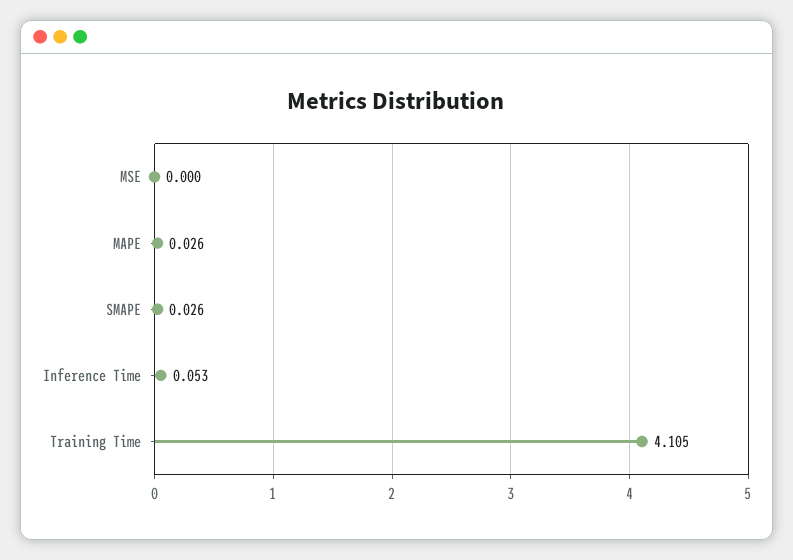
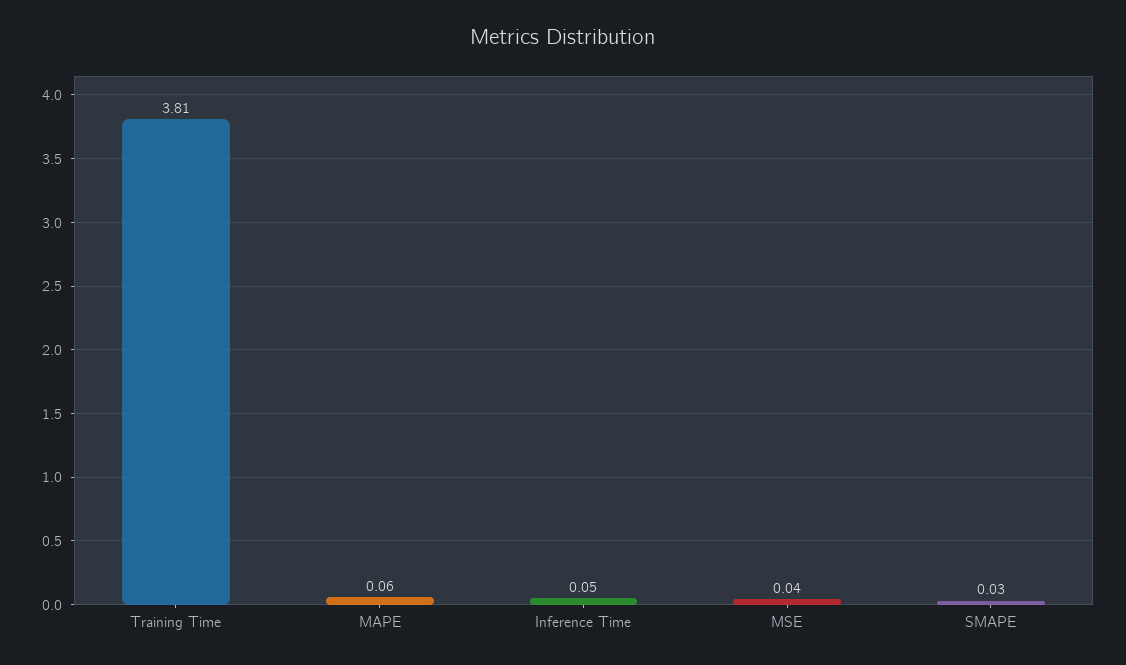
MSE: 0 -> 0.04
MAPE: 0.026 -> 0.06
Training Time: 4.105 -> 3.81

